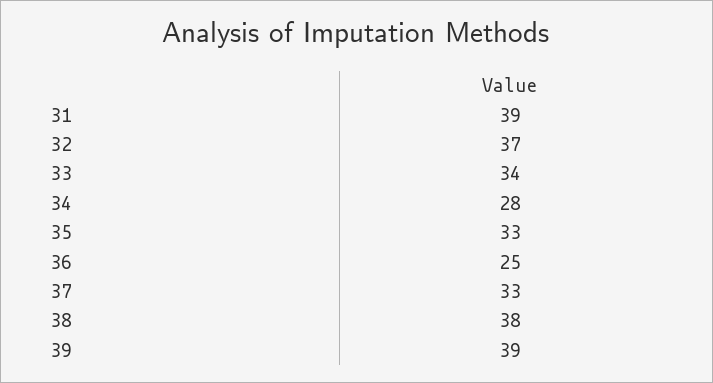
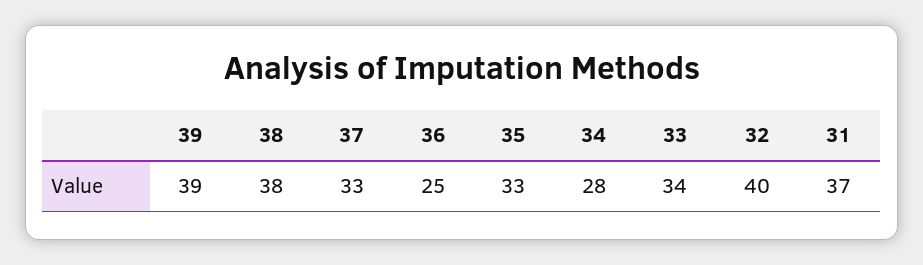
31: 39 -> 37
32: 37 -> 40

